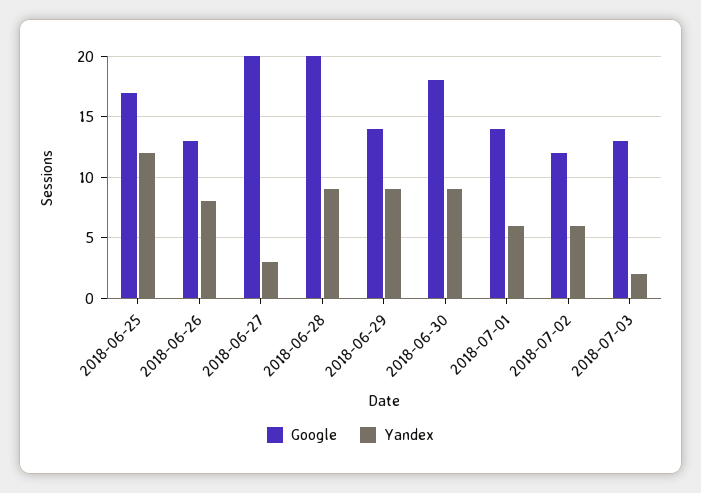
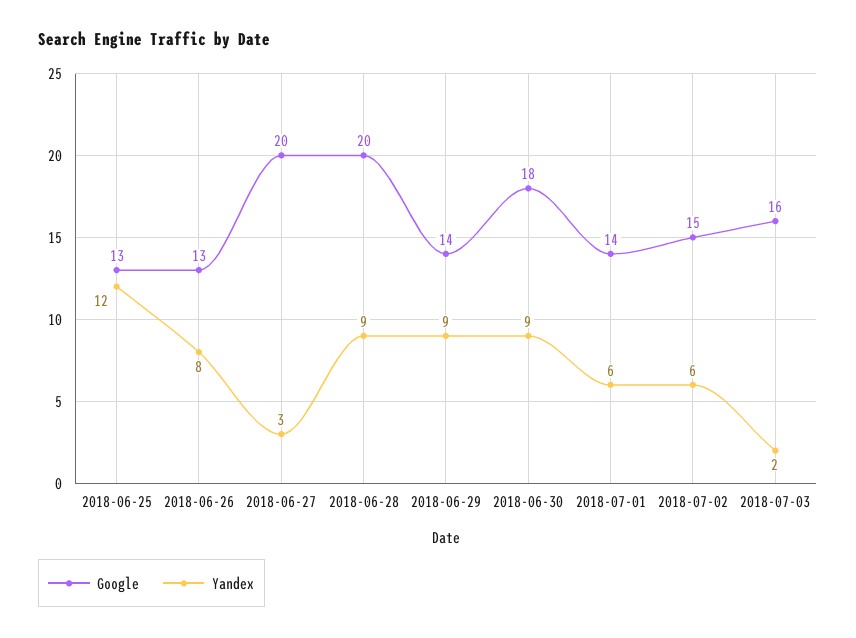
Google, 2018-06-25: 17 -> 13
Google, 2018-07-02: 12 -> 15
Google, 2018-07-03: 13 -> 16

